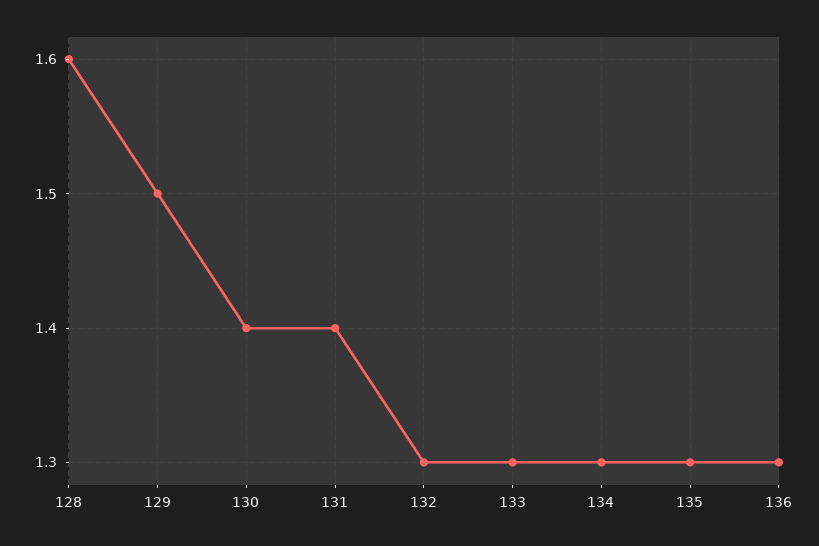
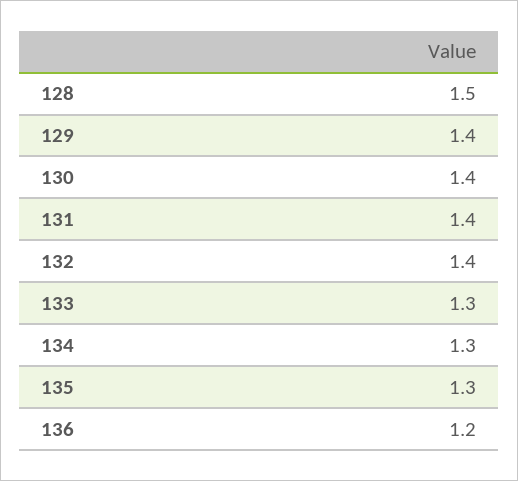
128: 1.6 -> 1.5
129: 1.5 -> 1.4
132: 1.3 -> 1.4
136: 1.3 -> 1.2

